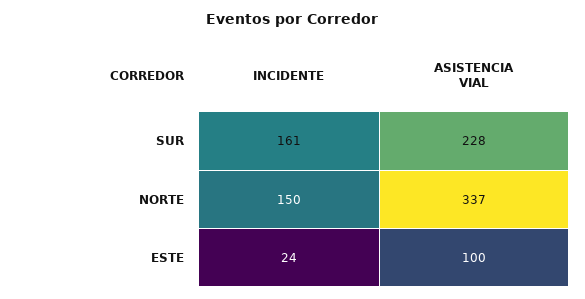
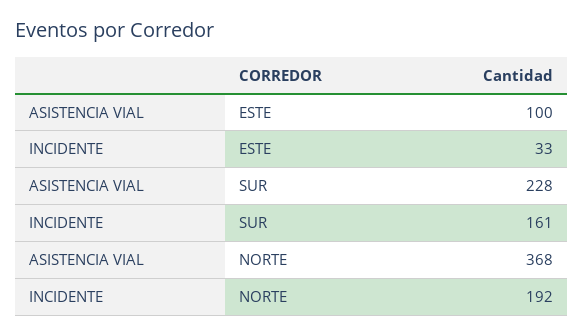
INCIDENTE, NORTE: 150 -> 192
ASISTENCIA VIAL, NORTE: 337 -> 368
INCIDENTE, ESTE: 24 -> 33

